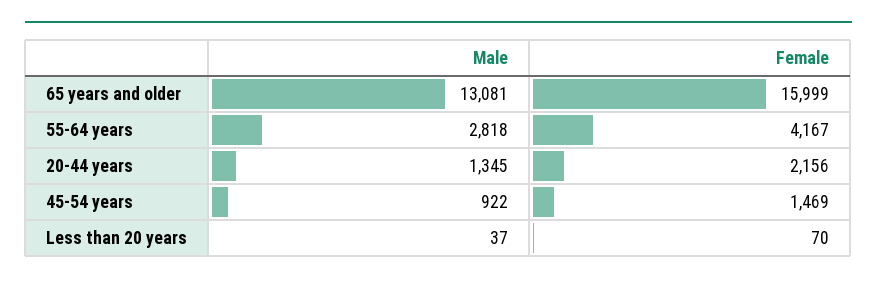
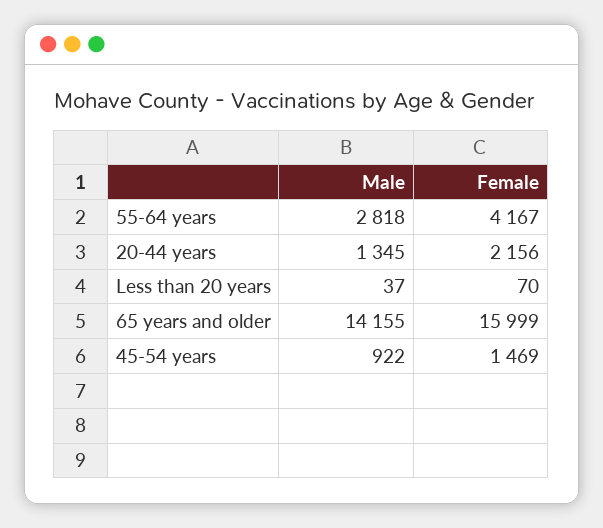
Male, 65 years and older: 13081 -> 14155

